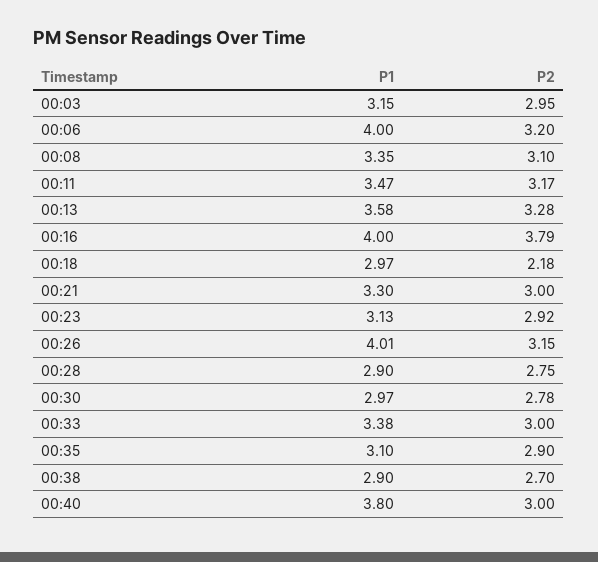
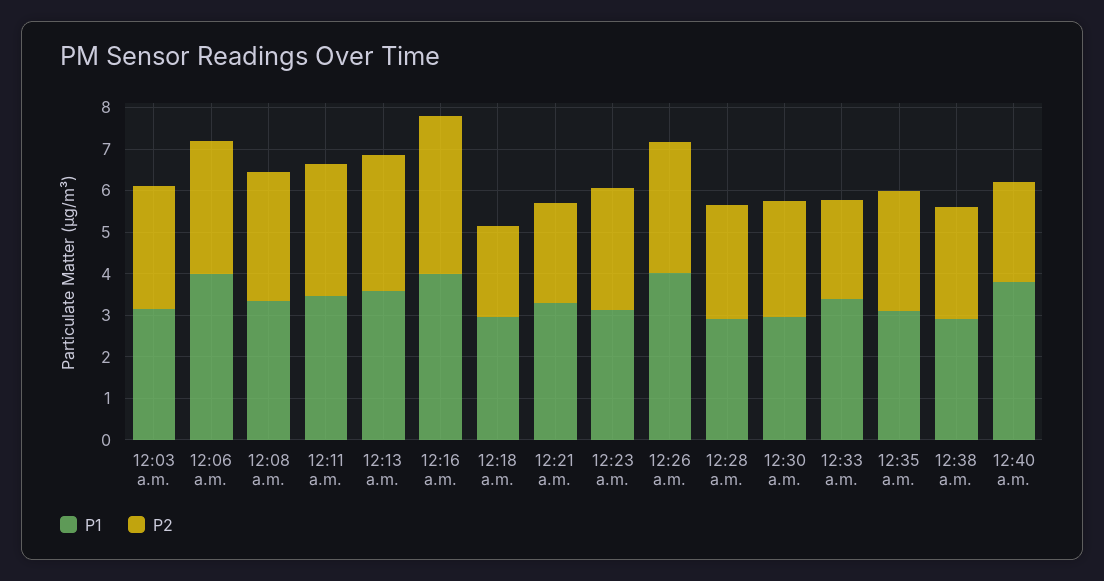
P2, 00:21: 3 -> 2.4
P2, 00:33: 3 -> 2.4
P2, 00:40: 3 -> 2.4

